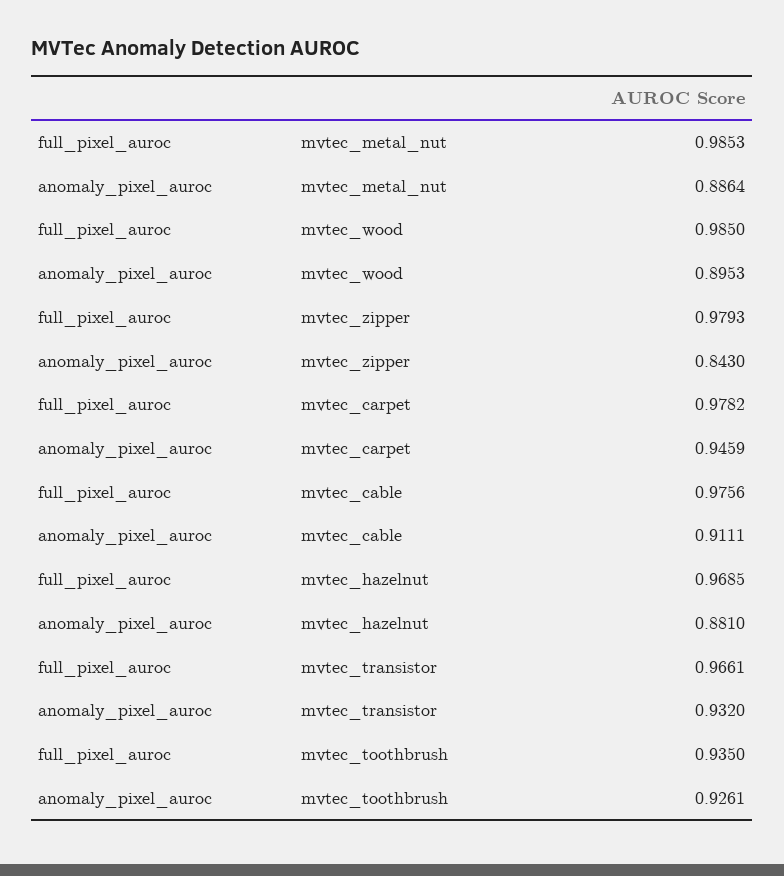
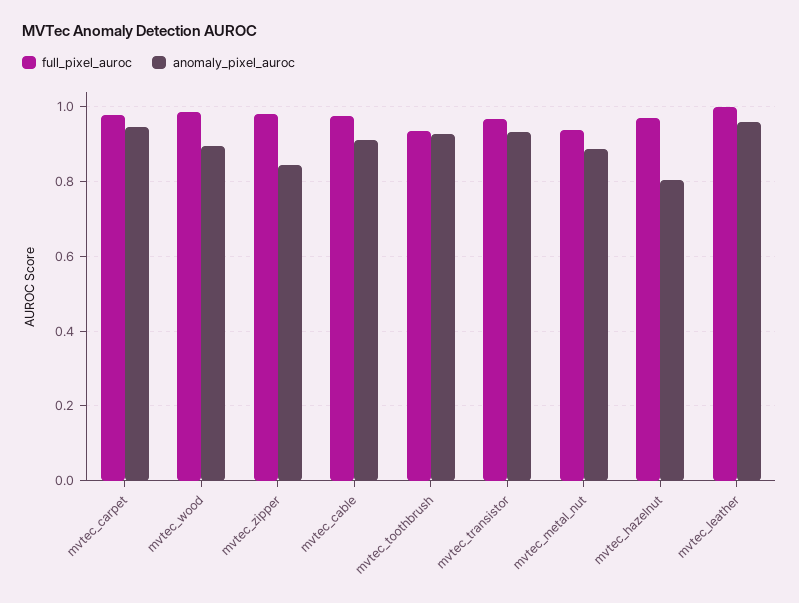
full_pixel_auroc, mvtec_metal_nut: 0.9853 -> 0.94
anomaly_pixel_auroc, mvtec_hazelnut: 0.881 -> 0.8
full_pixel_auroc, mvtec_leather: none -> 1
anomaly_pixel_auroc, mvtec_leather: none -> 0.96

